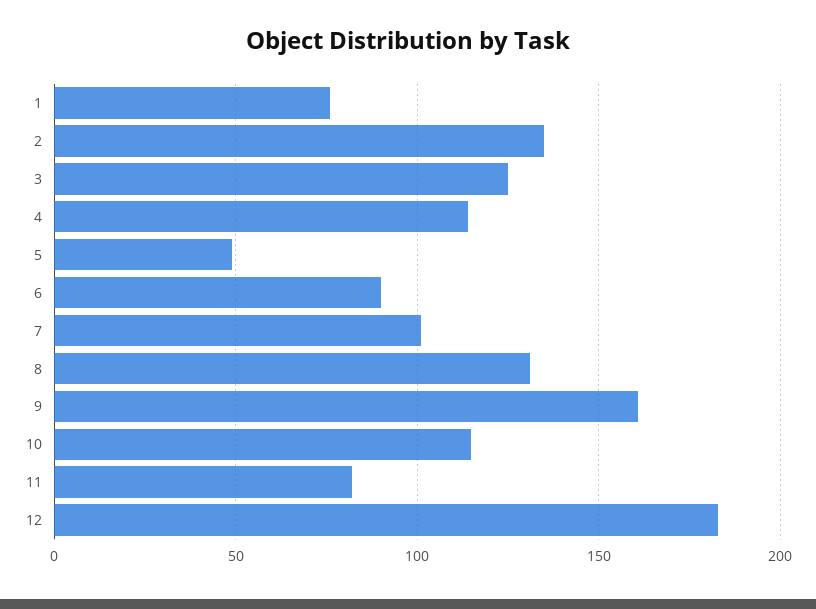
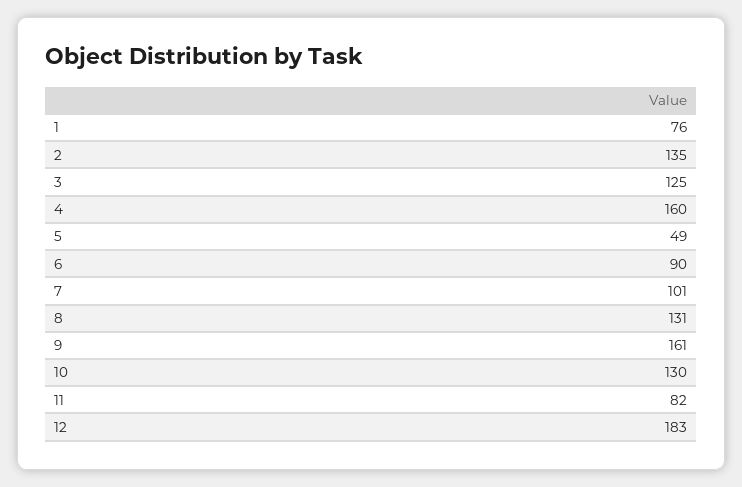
4: 115 -> 160
10: 115 -> 130

